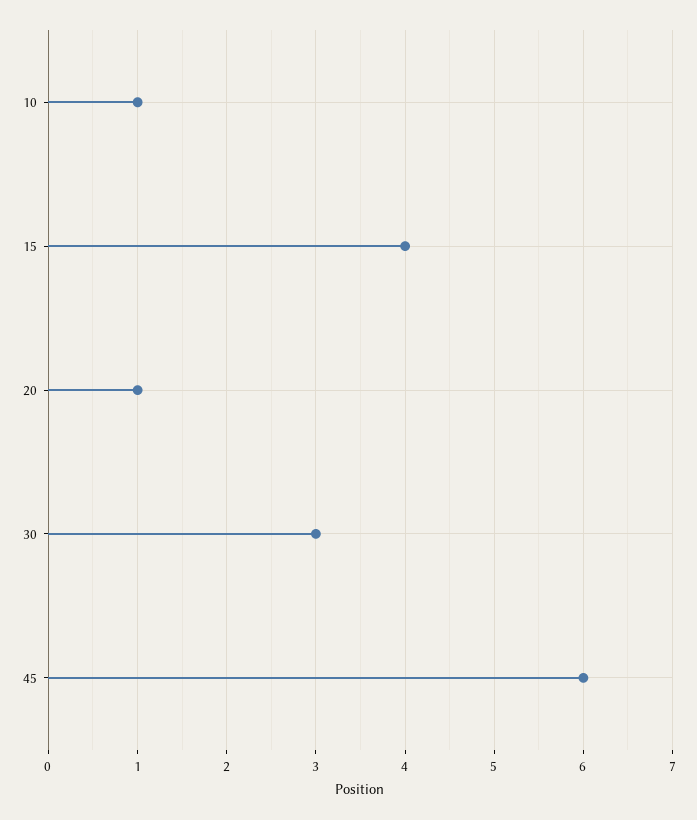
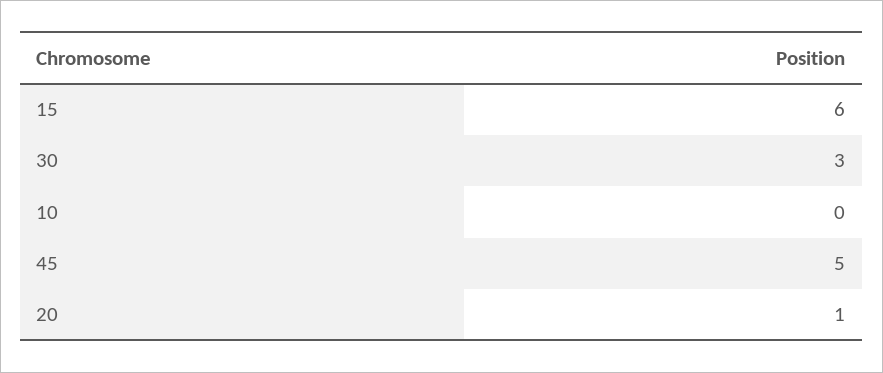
10: 1 -> 0
15: 4 -> 6
45: 6 -> 5

